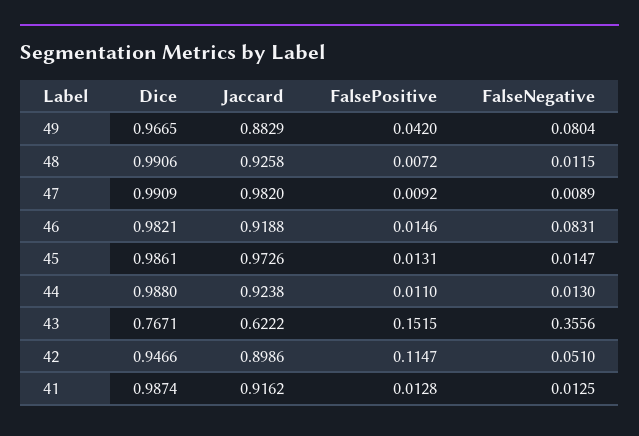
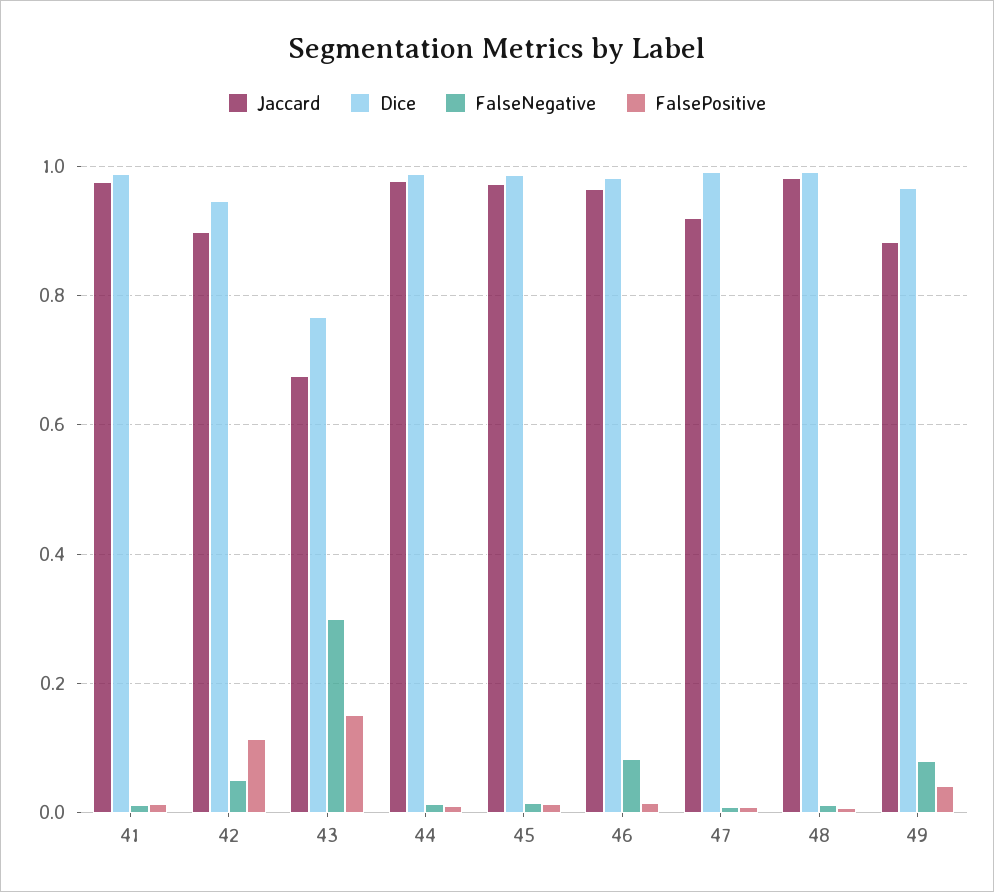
Jaccard, 48: 0.9258 -> 0.98
Jaccard, 47: 0.982 -> 0.92
Jaccard, 46: 0.9188 -> 0.96
Jaccard, 44: 0.9238 -> 0.98
Jaccard, 43: 0.6222 -> 0.68
FalseNegative, 43: 0.3556 -> 0.3
Jaccard, 41: 0.9162 -> 0.98

